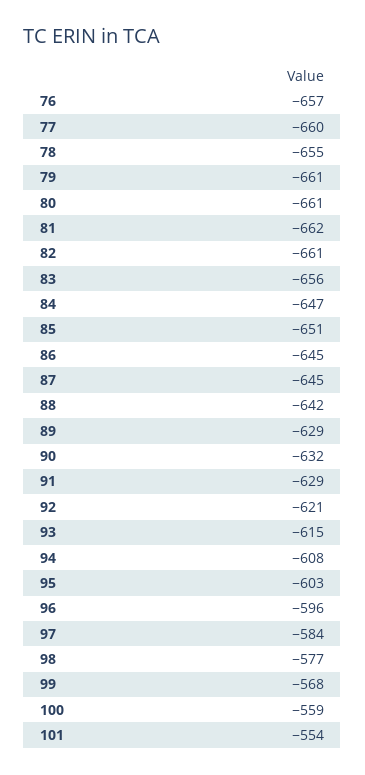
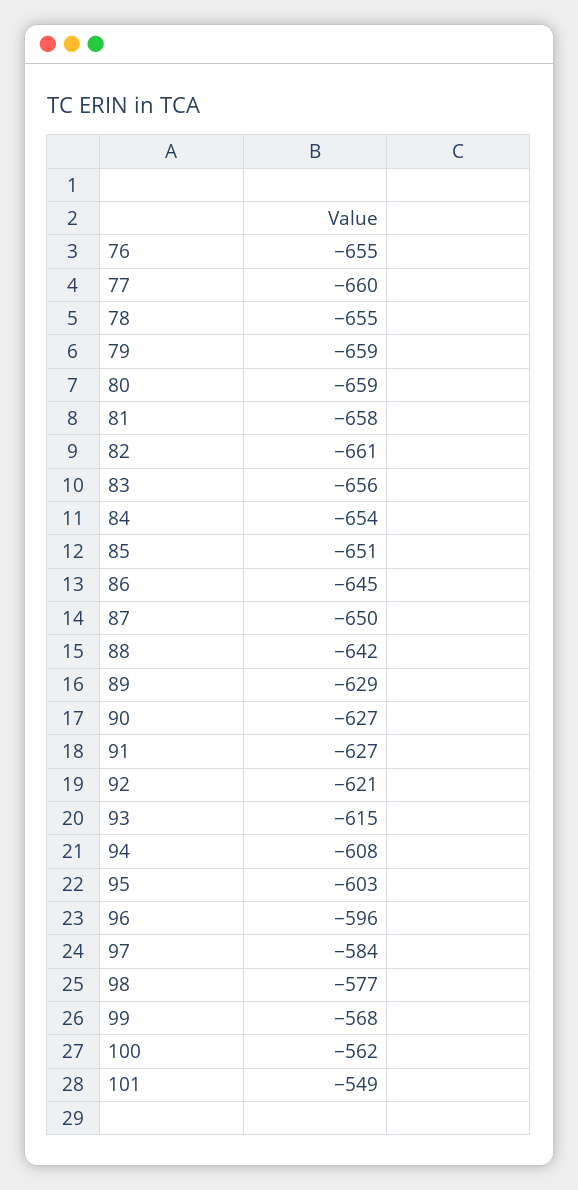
76: -657 -> -655
79: -661 -> -659
80: -661 -> -659
81: -662 -> -658
84: -647 -> -654
87: -645 -> -650
90: -632 -> -627
91: -629 -> -627
100: -559 -> -562
101: -554 -> -549

